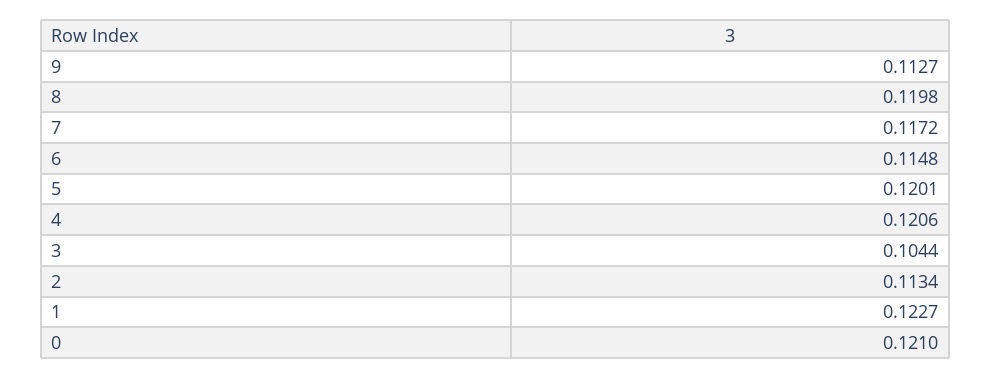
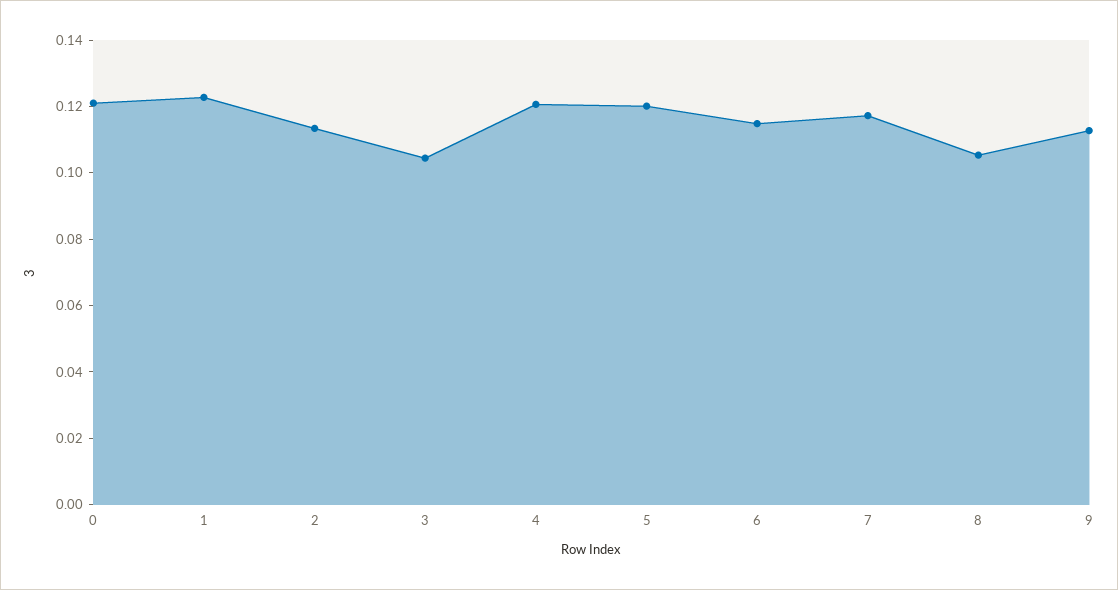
8: 0.1198 -> 0.105

